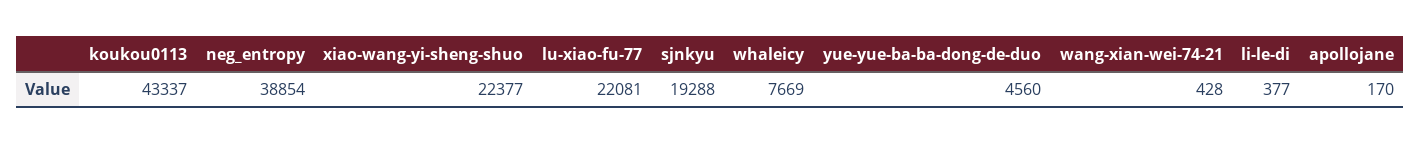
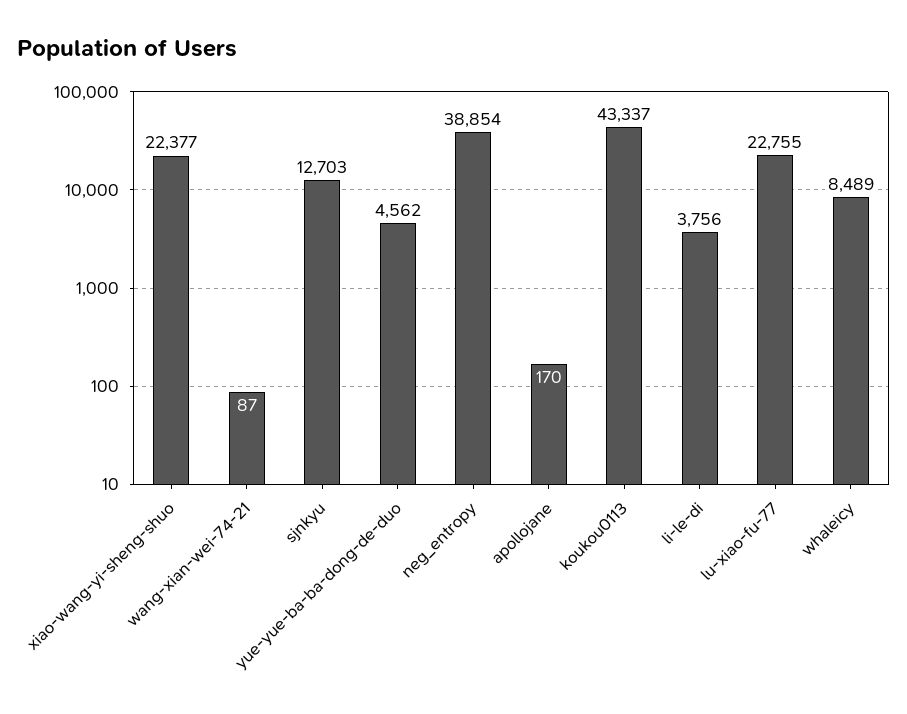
lu-xiao-fu-77: 22081 -> 22755
sjnkyu: 19288 -> 12703
whaleicy: 7669 -> 8489
yue-yue-ba-ba-dong-de-duo: 4560 -> 4562
wang-xian-wei-74-21: 428 -> 87
li-le-di: 377 -> 3756

